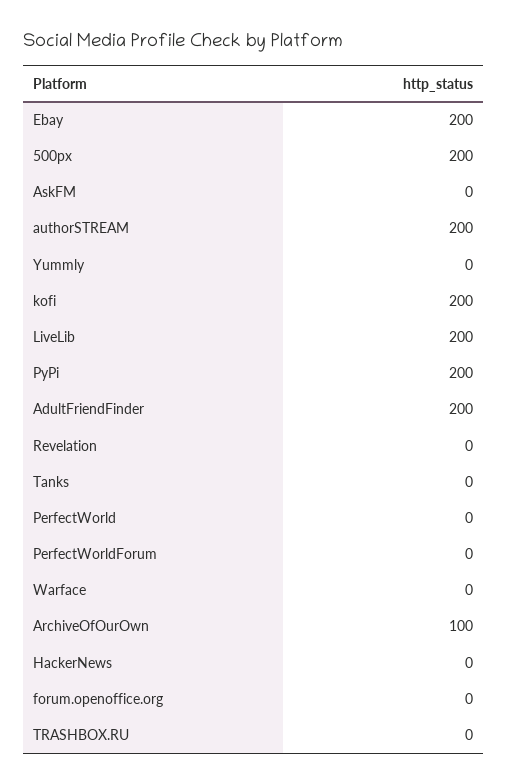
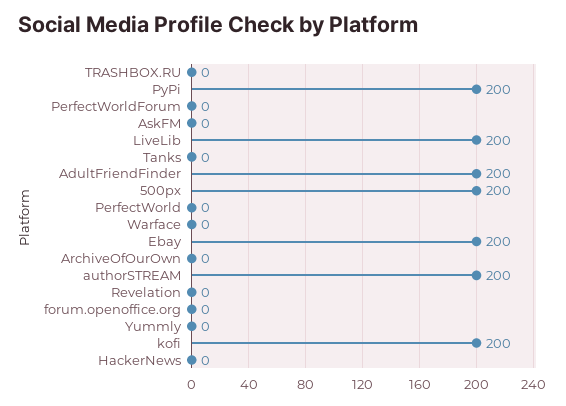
ArchiveOfOurOwn: 100 -> 0

